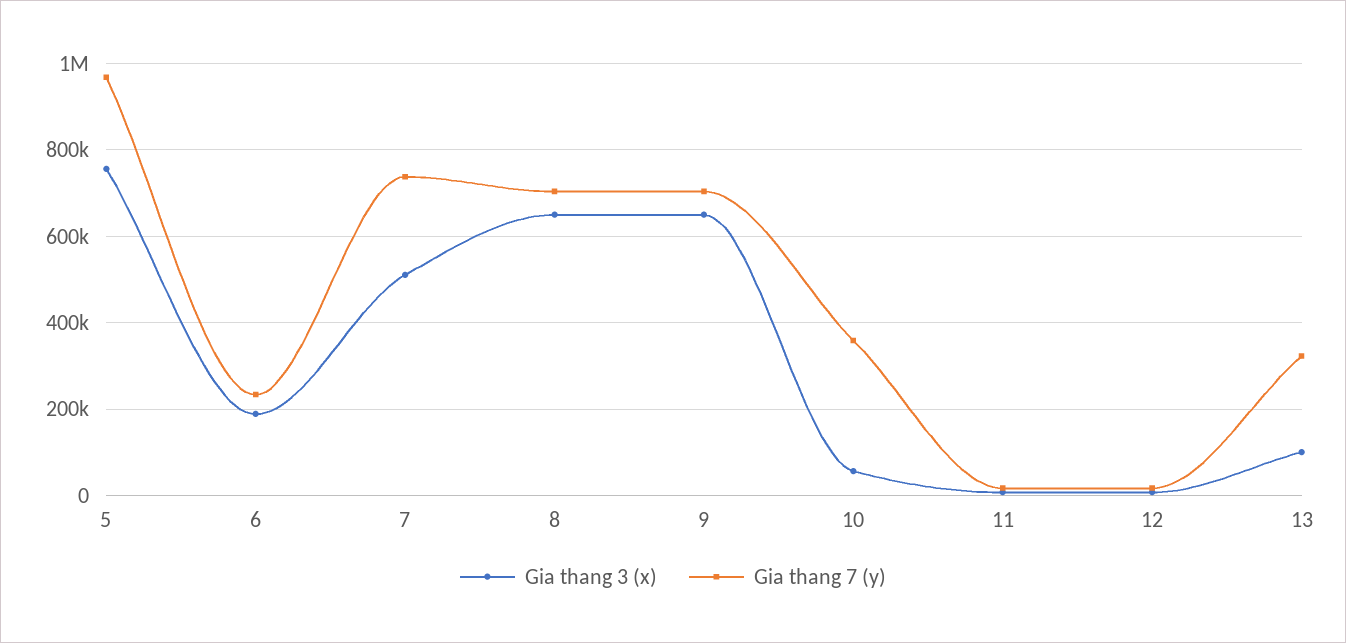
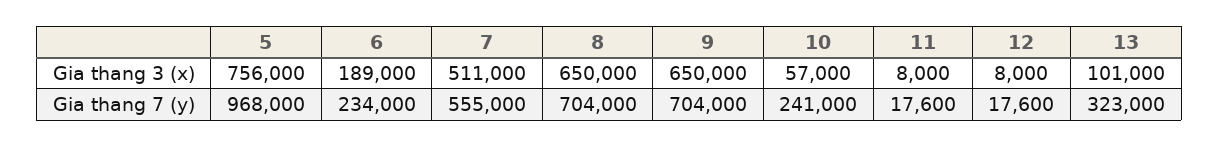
Gia thang 7 (y), 7: 740000 -> 555000
Gia thang 7 (y), 10: 360000 -> 241000

